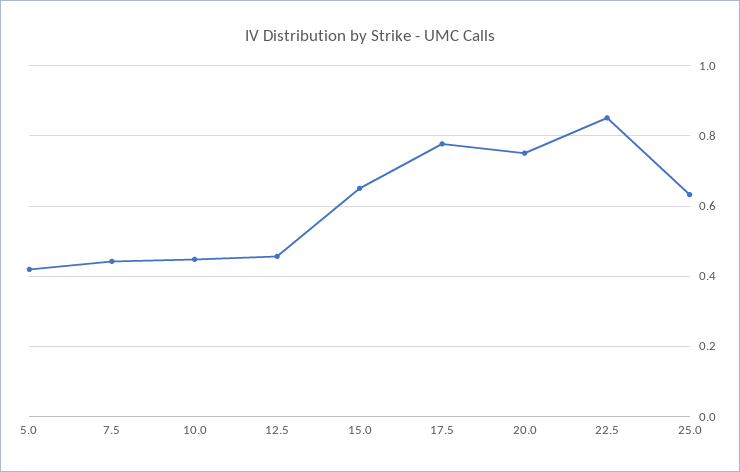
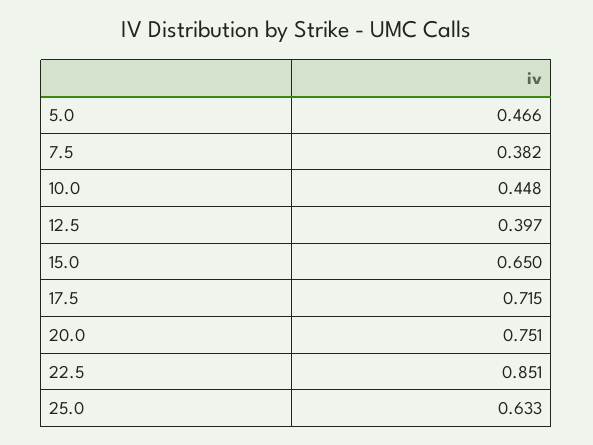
5.0: 0.42 -> 0.466
7.5: 0.44 -> 0.382
12.5: 0.46 -> 0.397
17.5: 0.78 -> 0.715

